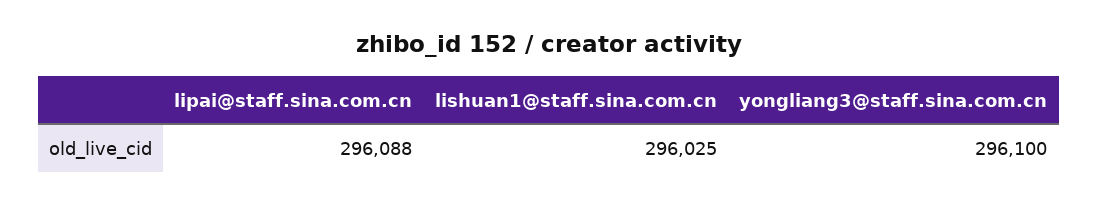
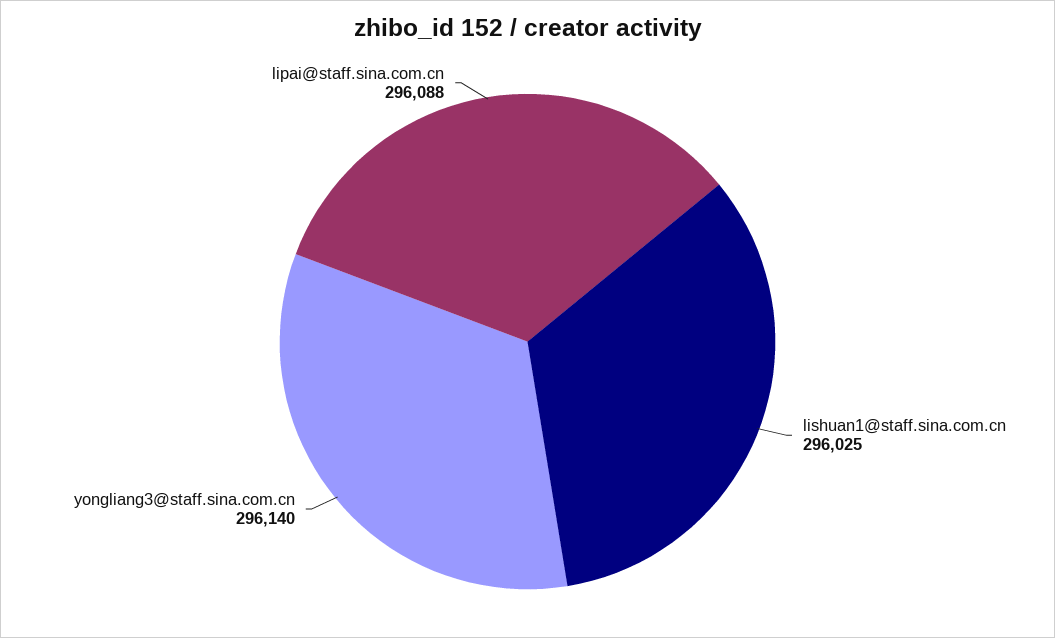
yongliang3@staff.sina.com.cn: 296100 -> 296140

